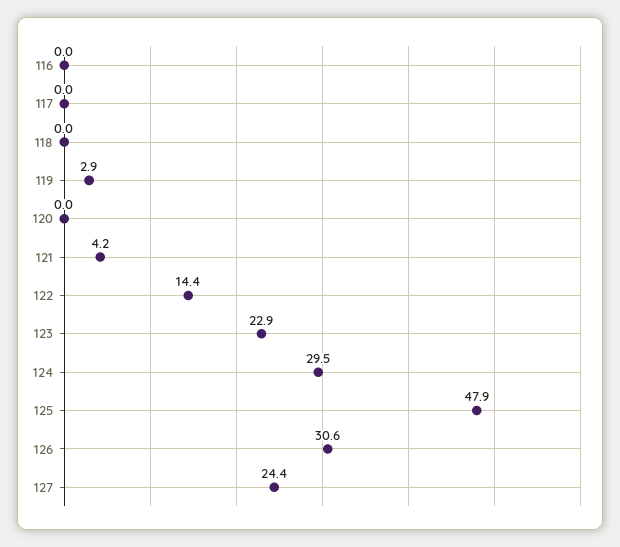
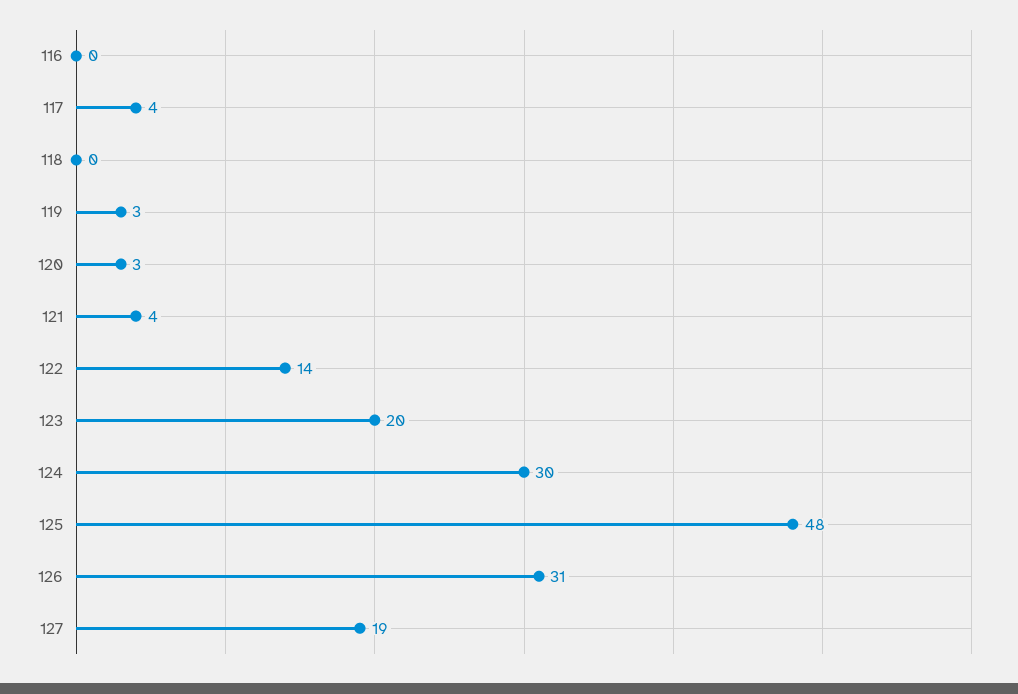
117: 0 -> 4
120: 0 -> 3
123: 22.9 -> 20
127: 24.4 -> 19

